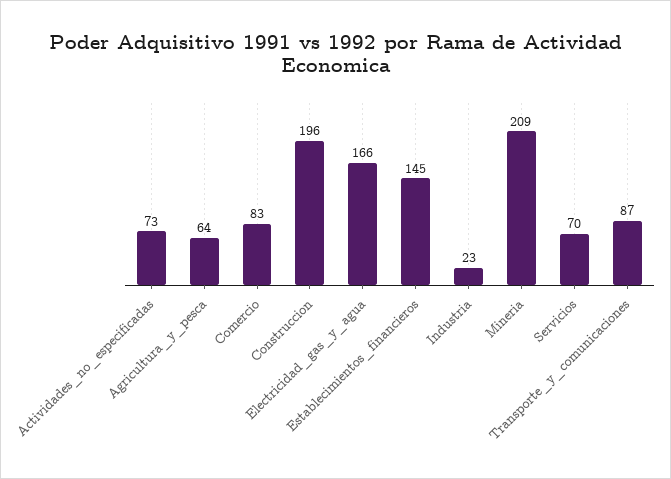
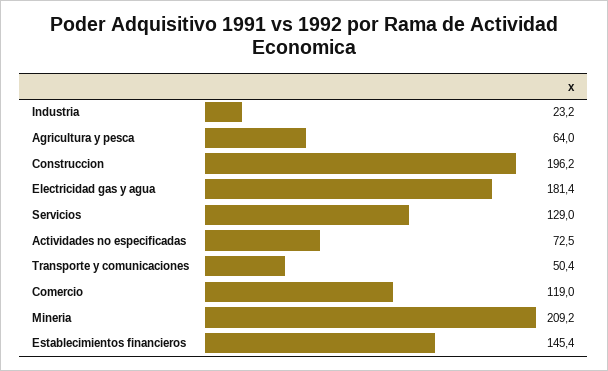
Comercio: 83 -> 119
Electricidad_gas_y_agua: 166 -> 181.4
Servicios: 70 -> 129
Transporte_y_comunicaciones: 87 -> 50.4

